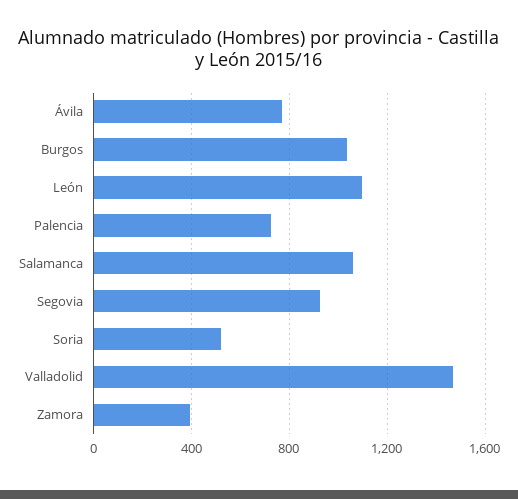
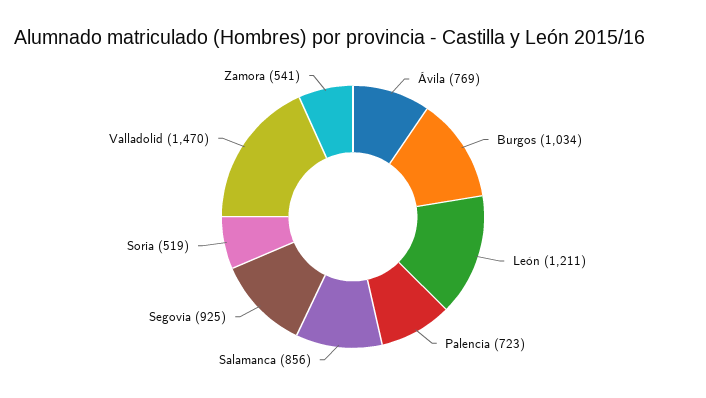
León: 1100 -> 1211
Salamanca: 1050 -> 856
Zamora: 400 -> 541

